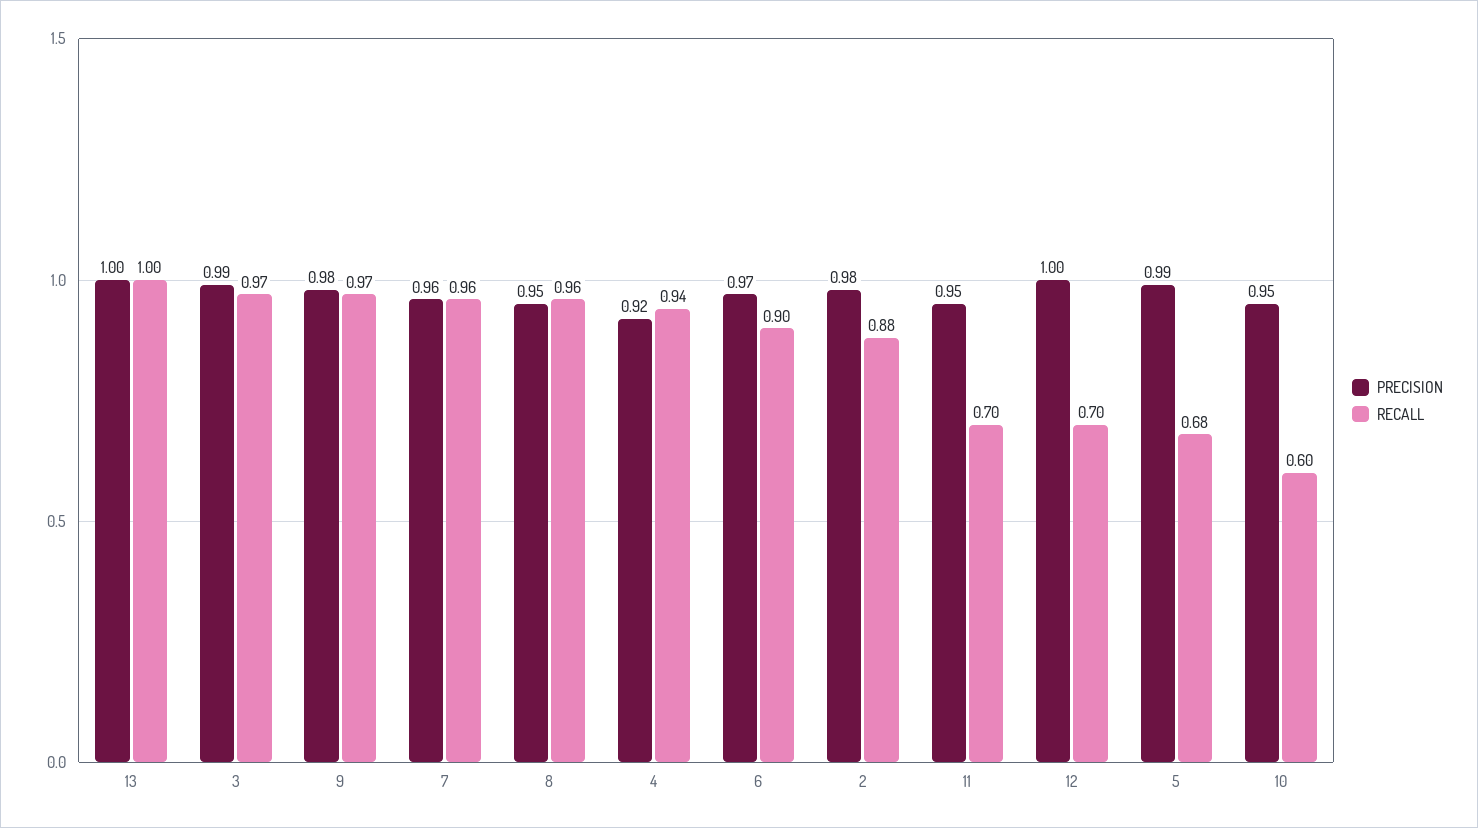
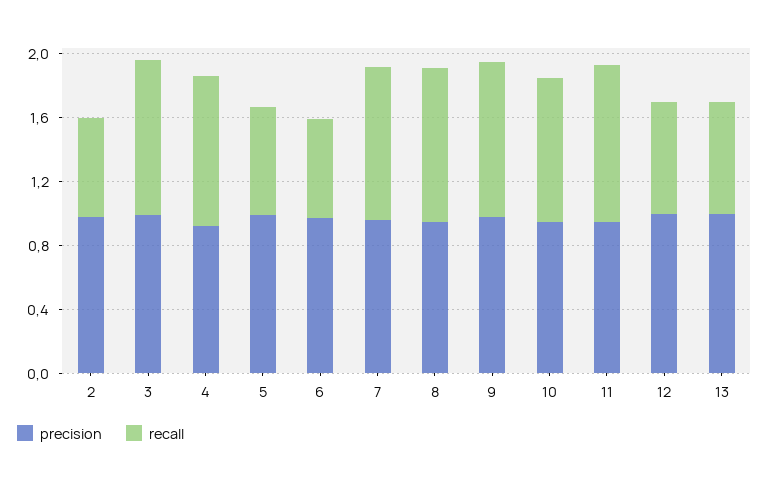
RECALL, 13: 1 -> 0.7
RECALL, 6: 0.9 -> 0.6
RECALL, 2: 0.88 -> 0.6
RECALL, 11: 0.7 -> 1
RECALL, 10: 0.6 -> 0.9

